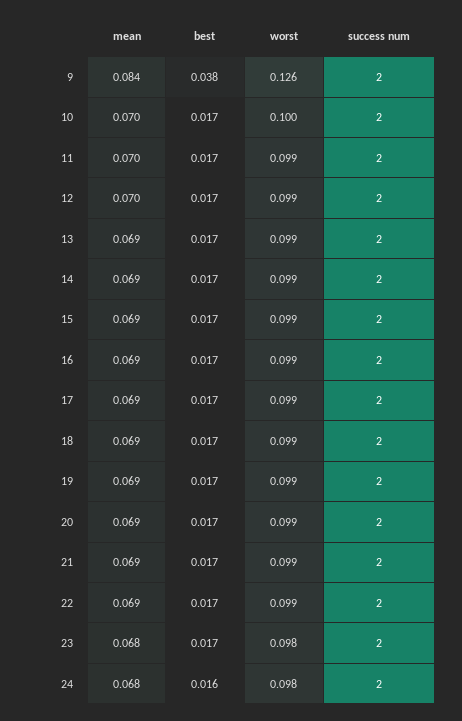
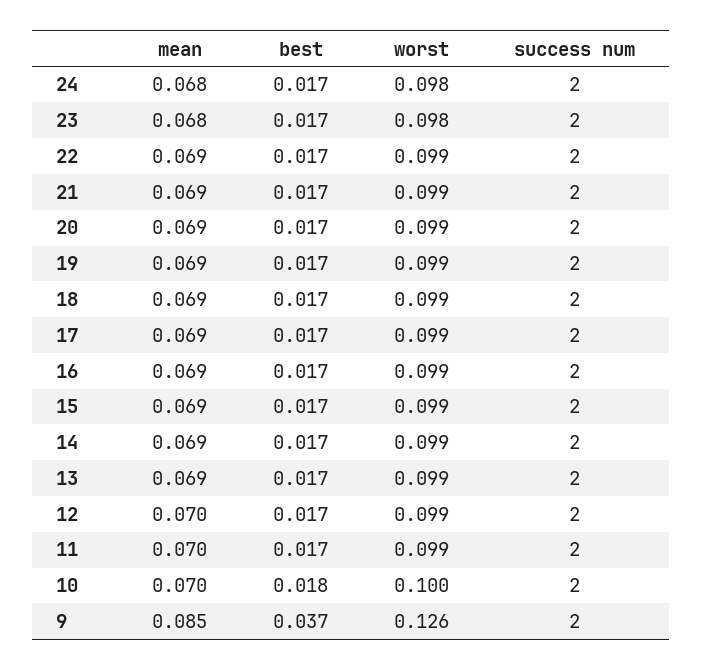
mean, 9: 0.084 -> 0.085
best, 9: 0.038 -> 0.037
best, 10: 0.017 -> 0.018
best, 24: 0.016 -> 0.017

